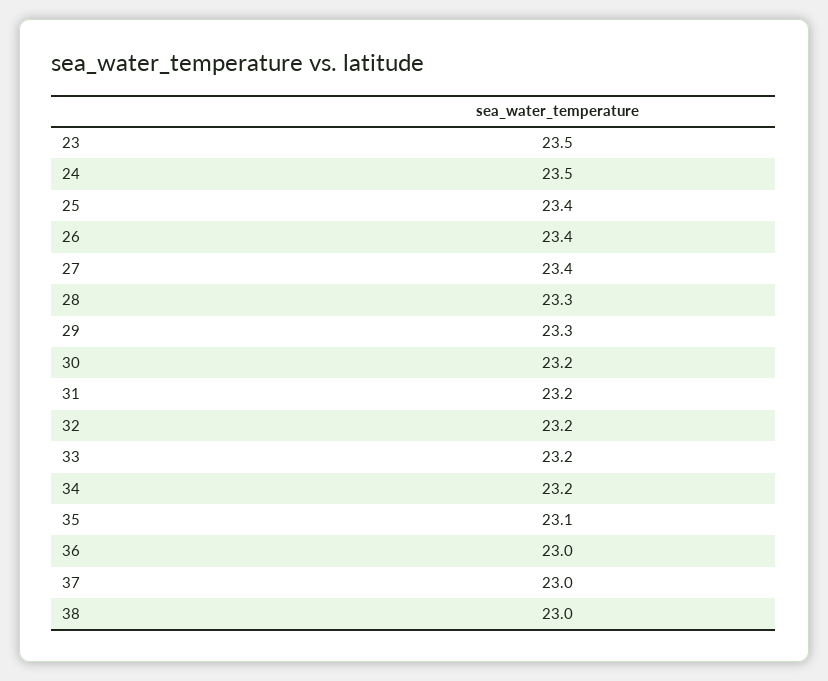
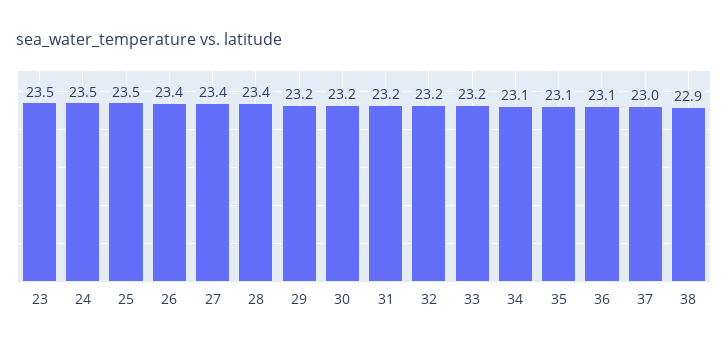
25: 23.4 -> 23.5
28: 23.3 -> 23.4
29: 23.3 -> 23.2
34: 23.2 -> 23.1
36: 23 -> 23.1
38: 23 -> 22.9

